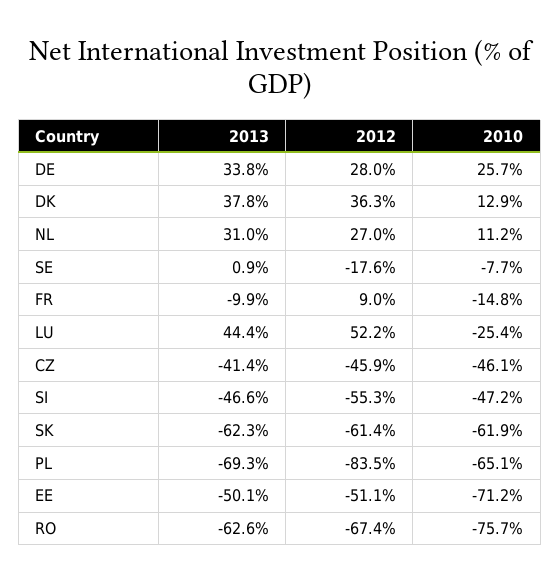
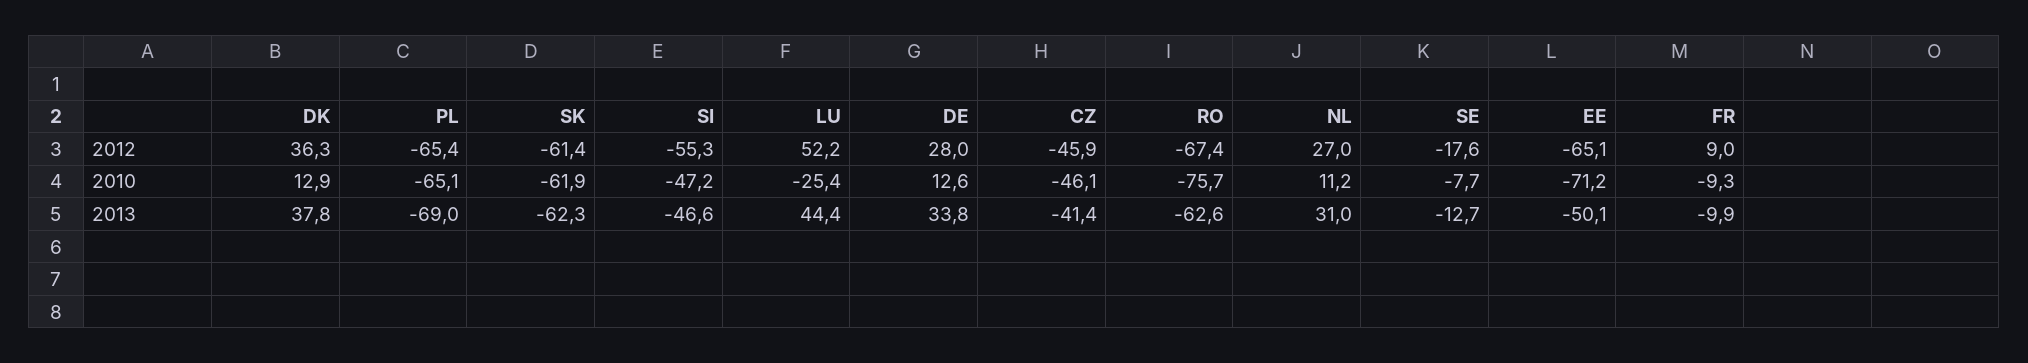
2010, DE: 25.7 -> 12.6
2013, SE: 0.9 -> -12.7
2010, FR: -14.8 -> -9.3
2013, PL: -69.3 -> -69
2012, PL: -83.5 -> -65.4
2012, EE: -51.1 -> -65.1

